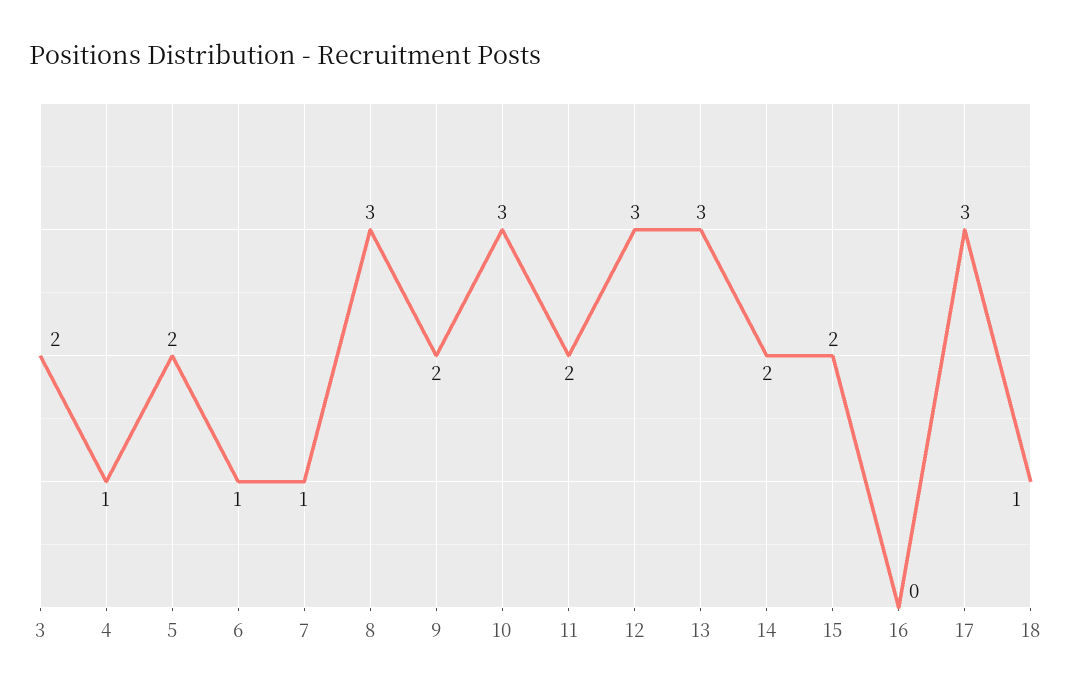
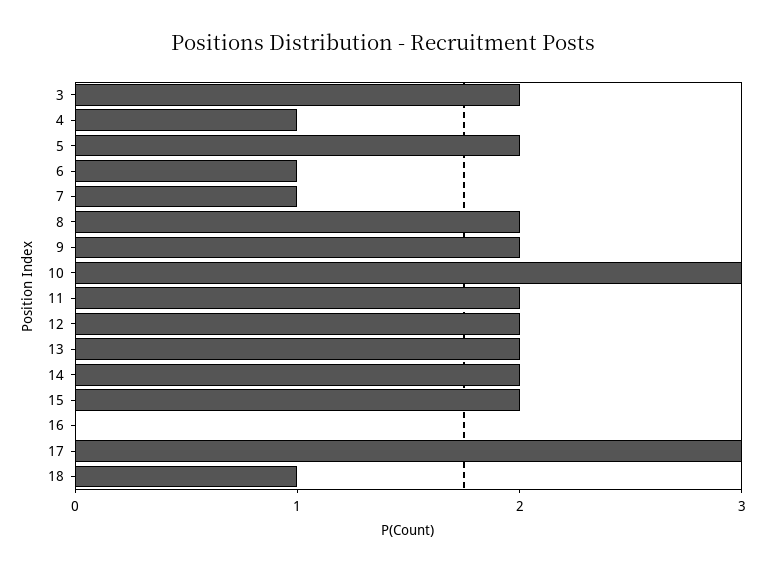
8: 3 -> 2
12: 3 -> 2
13: 3 -> 2

